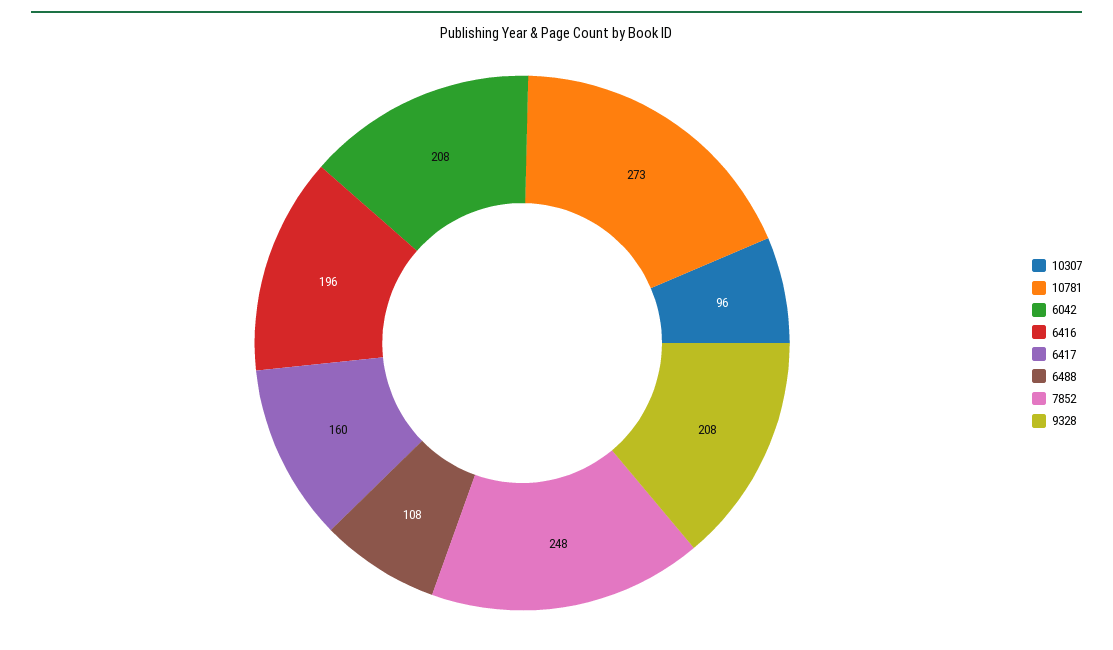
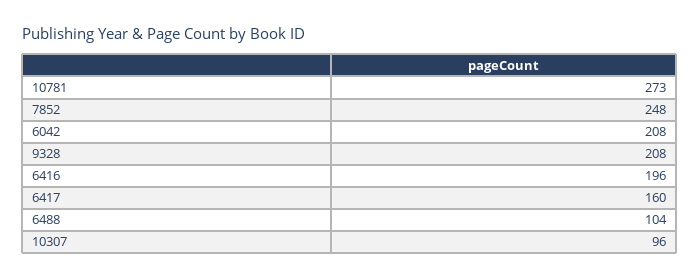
6488: 108 -> 104

